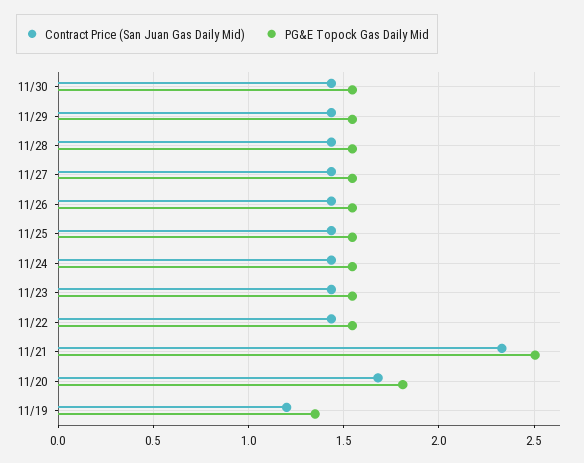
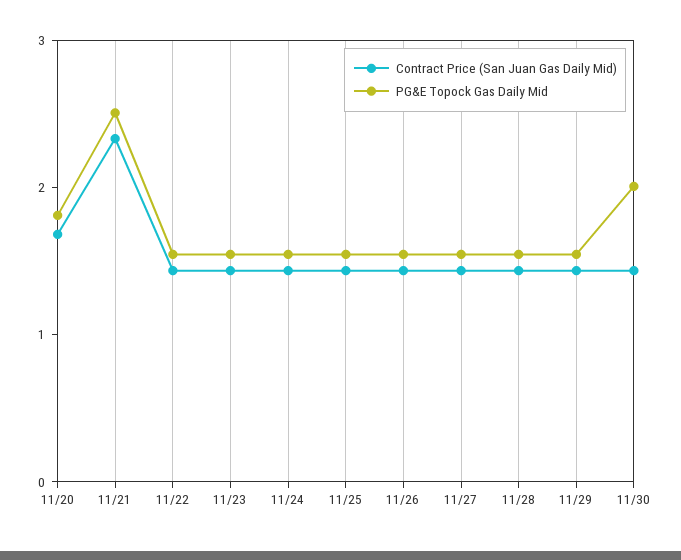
PG&E Topock Gas Daily Mid, 11/30: 1.55 -> 2
Contract Price (San Juan Gas Daily Mid), 11/19: 1.2 -> none
PG&E Topock Gas Daily Mid, 11/19: 1.35 -> none

